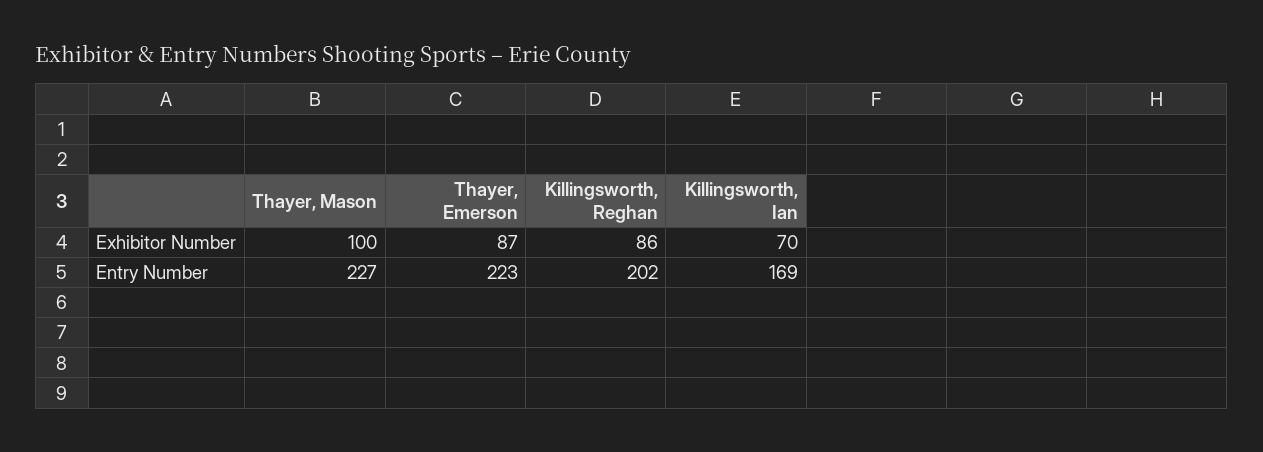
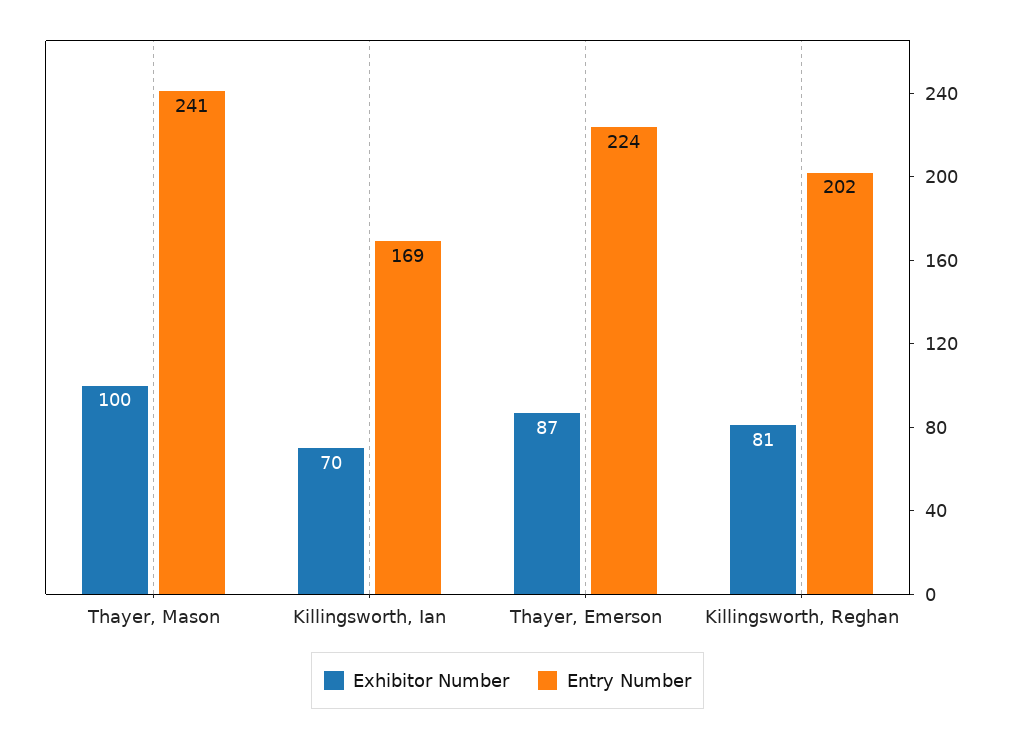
Exhibitor Number, Killingsworth, Reghan: 86 -> 81
Entry Number, Thayer, Mason: 227 -> 241
Entry Number, Thayer, Emerson: 223 -> 224

